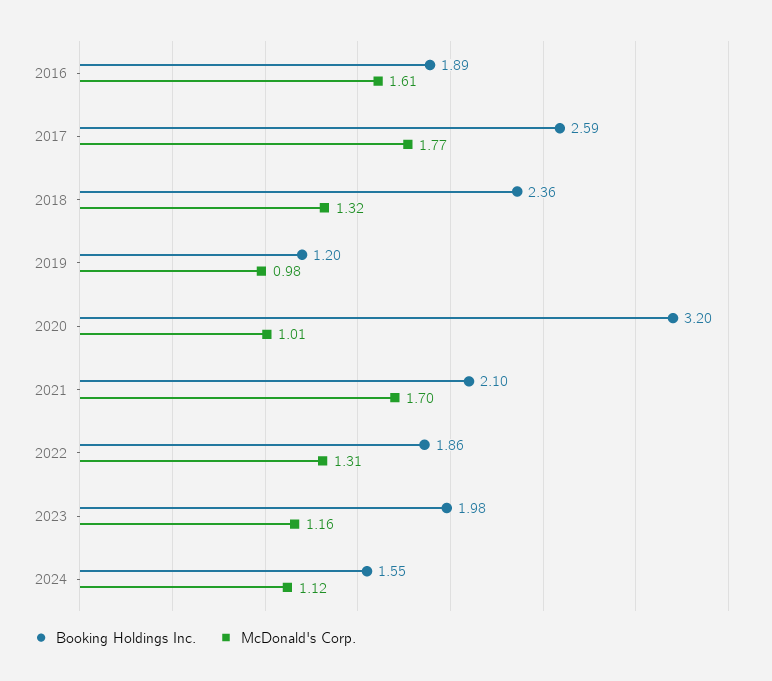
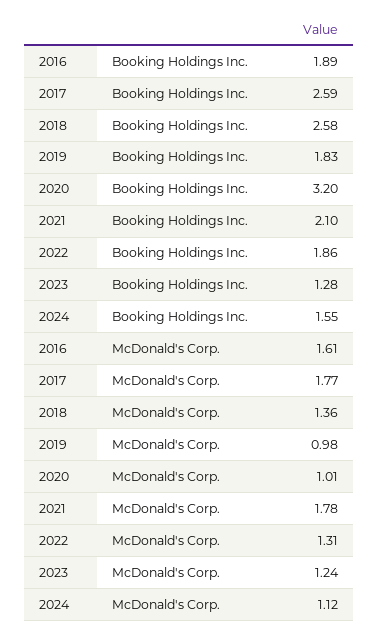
Booking Holdings Inc., 2018: 2.36 -> 2.58
McDonald's Corp., 2018: 1.32 -> 1.36
Booking Holdings Inc., 2019: 1.2 -> 1.83
McDonald's Corp., 2021: 1.7 -> 1.78
Booking Holdings Inc., 2023: 1.98 -> 1.28
McDonald's Corp., 2023: 1.16 -> 1.24

